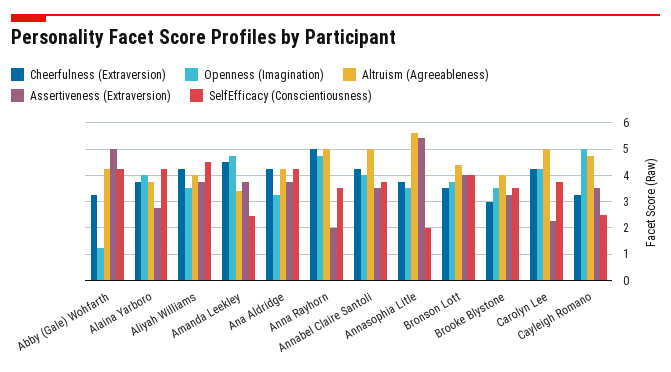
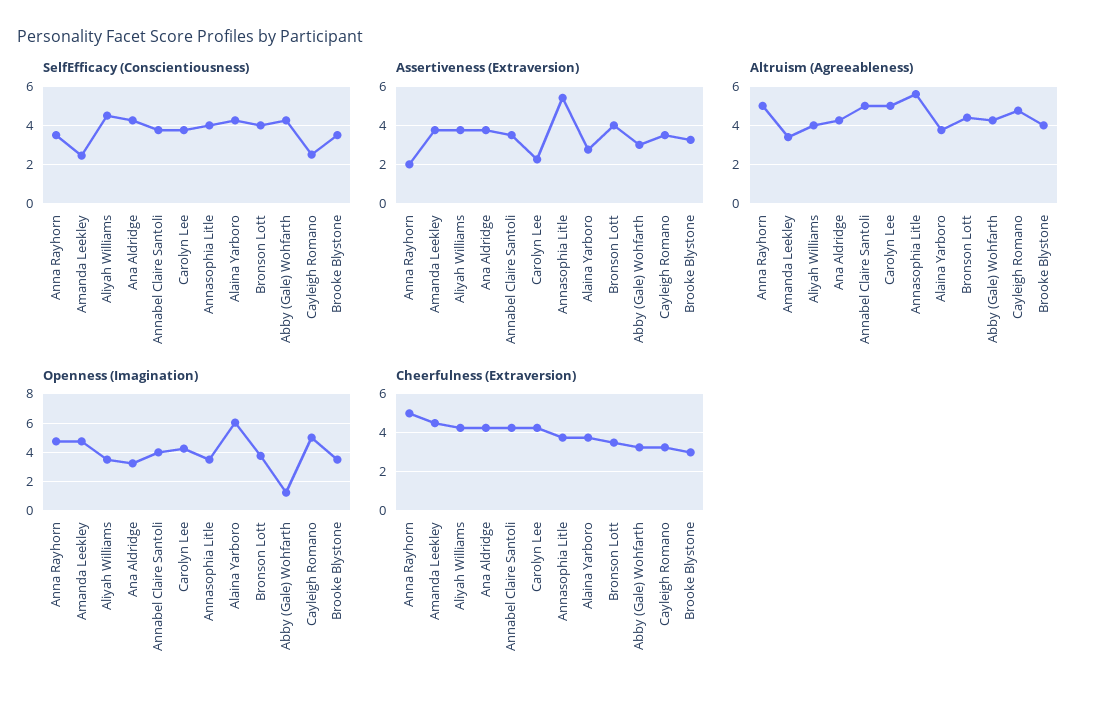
Assertiveness (Extraversion), Abby (Gale) Wohfarth: 5 -> 3
Openness (Imagination), Alaina Yarboro: 4 -> 6
SelfEfficacy (Conscientiousness), Annasophia Litle: 2 -> 4

